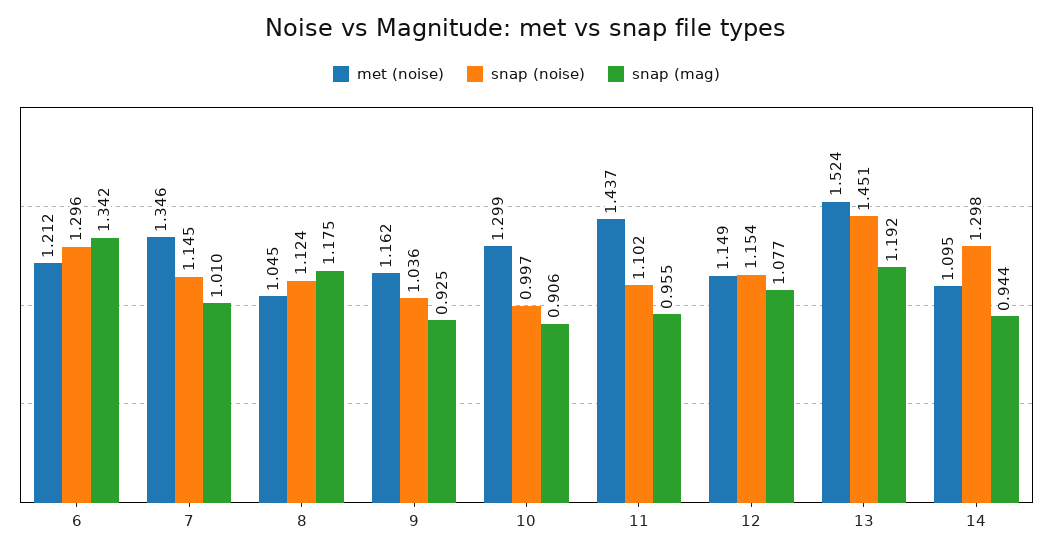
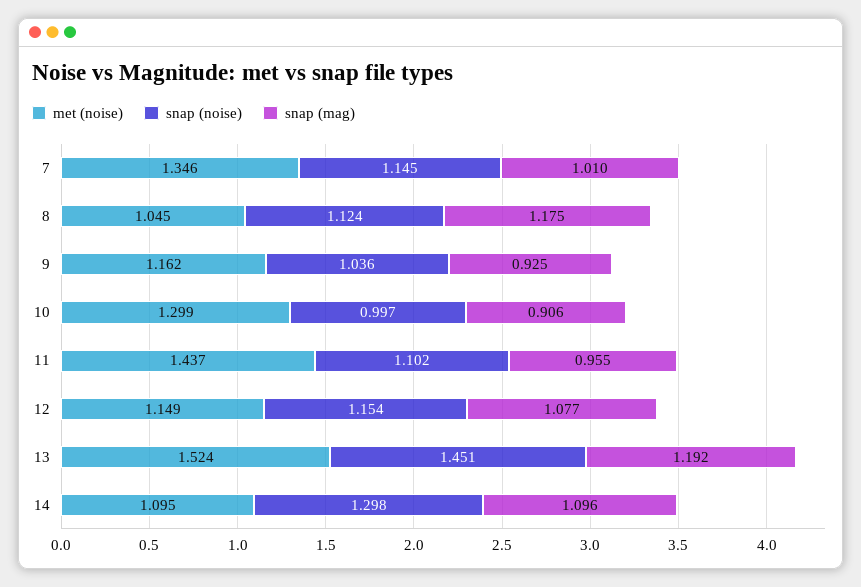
met (noise), 6: 1.212 -> none
snap (noise), 6: 1.296 -> none
snap (mag), 6: 1.342 -> none
snap (mag), 14: 0.944 -> 1.096

